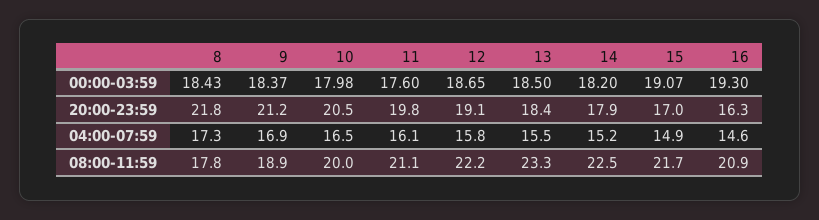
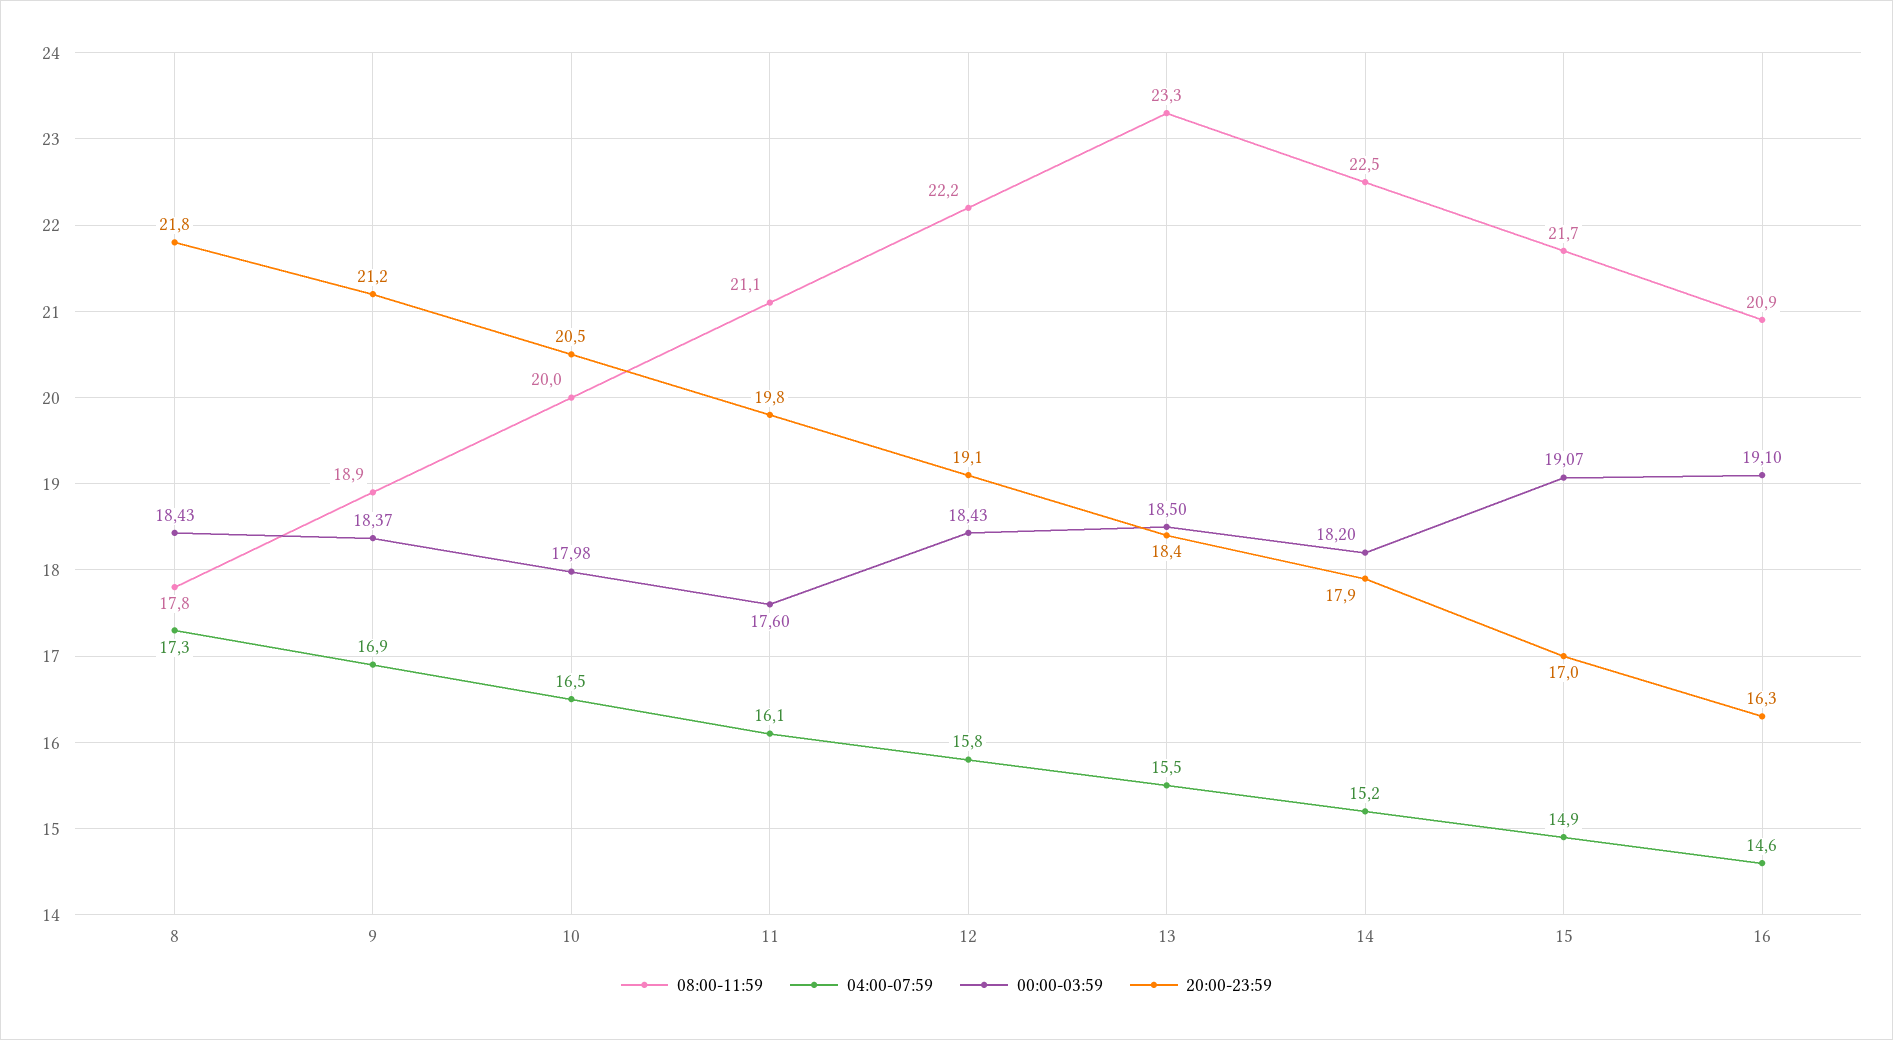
00:00-03:59, 12: 18.65 -> 18.43
00:00-03:59, 16: 19.3 -> 19.1

